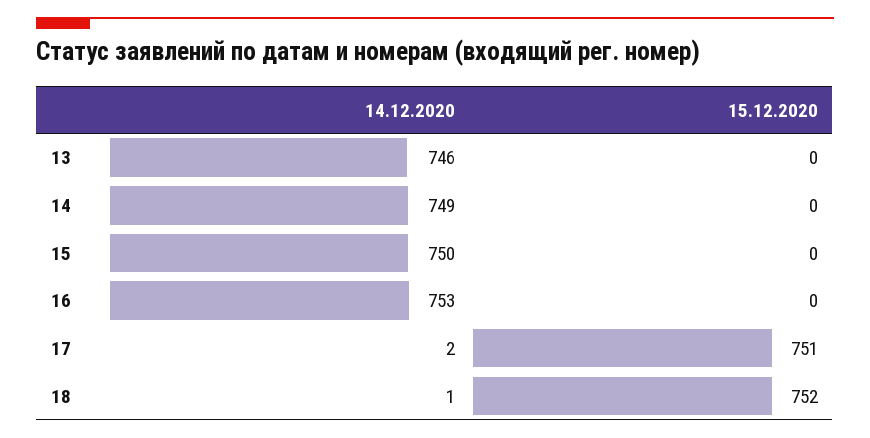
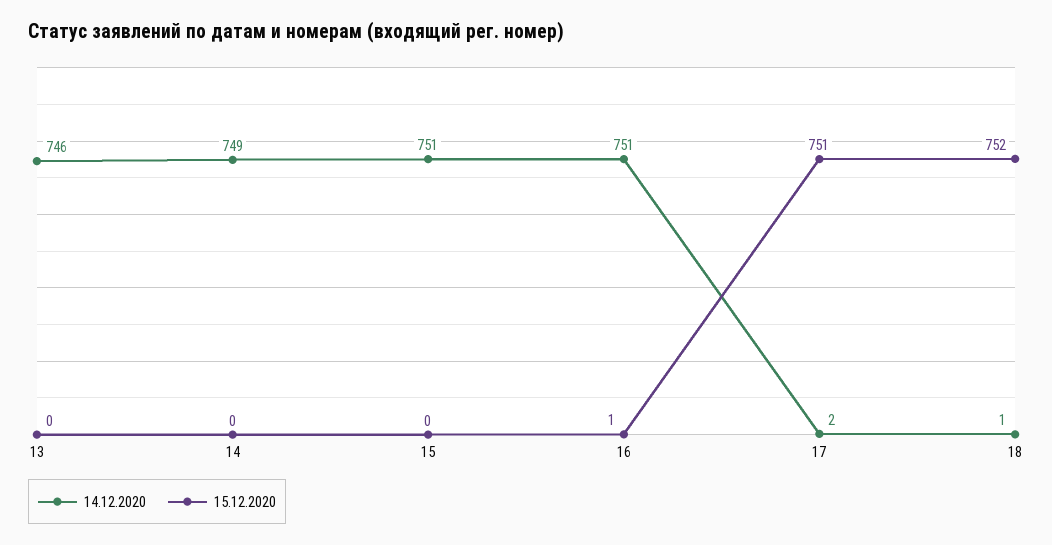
14.12.2020, 15: 750 -> 751
14.12.2020, 16: 753 -> 751
15.12.2020, 16: 0 -> 1

